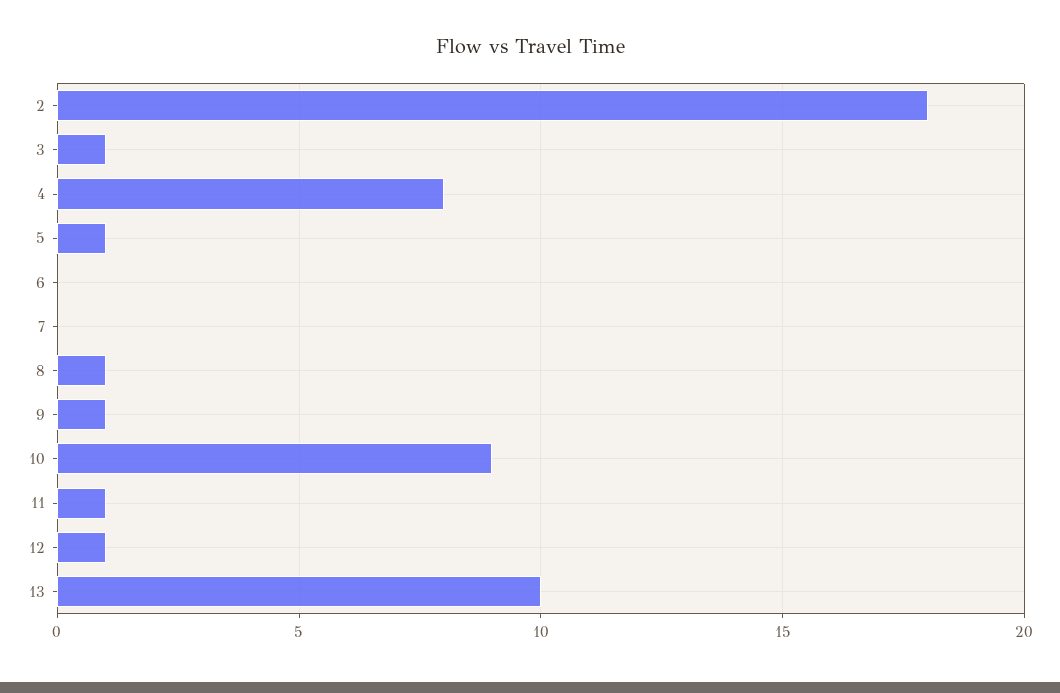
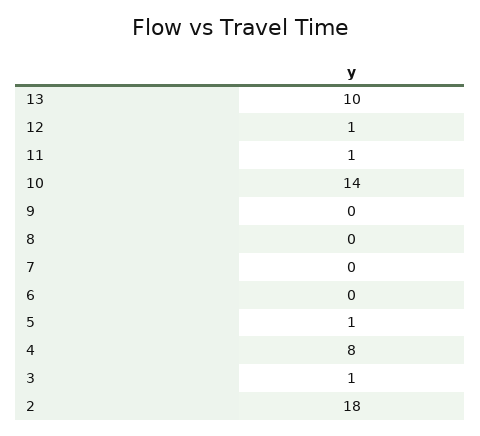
8: 1 -> 0
9: 1 -> 0
10: 9 -> 14

